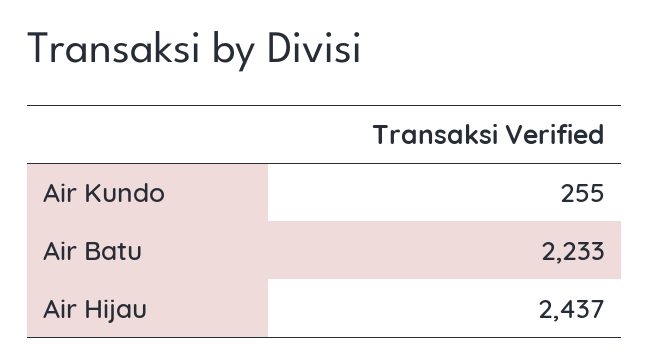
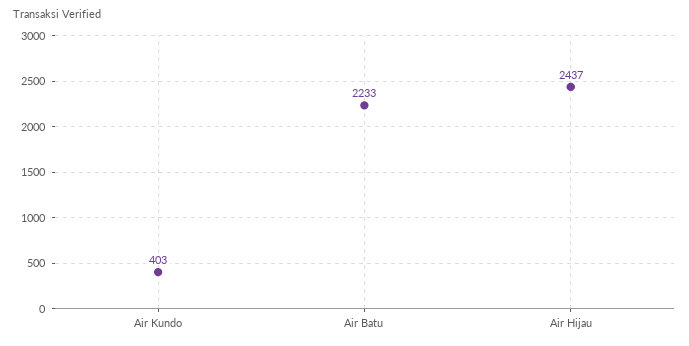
Air Kundo: 255 -> 403

